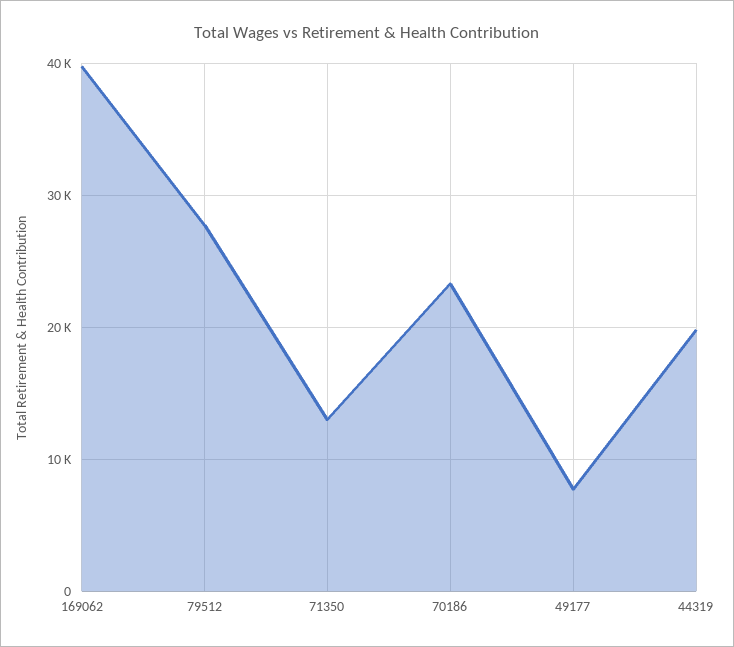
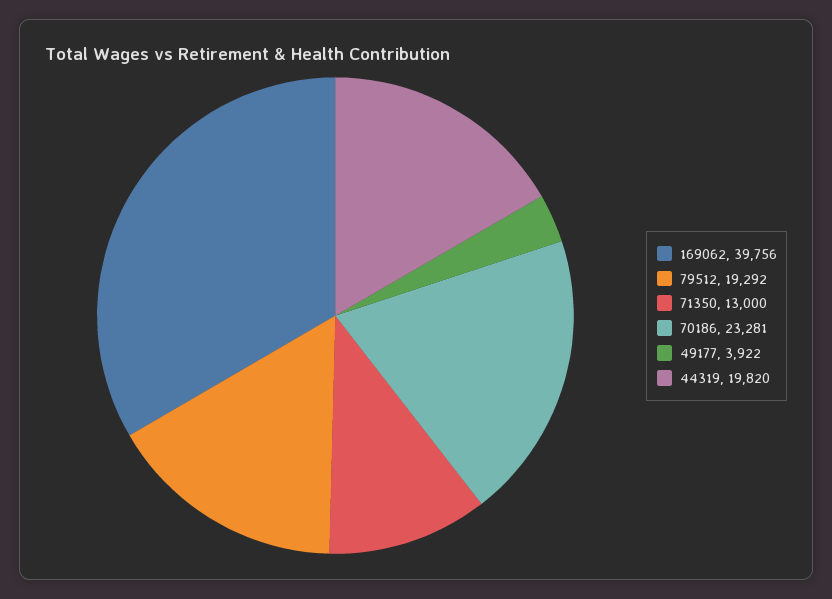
79512: 28000 -> 19292
49177: 8000 -> 3922

